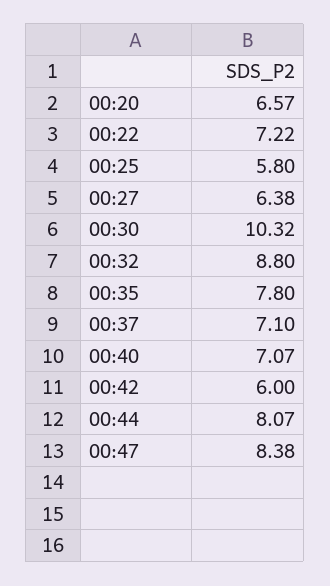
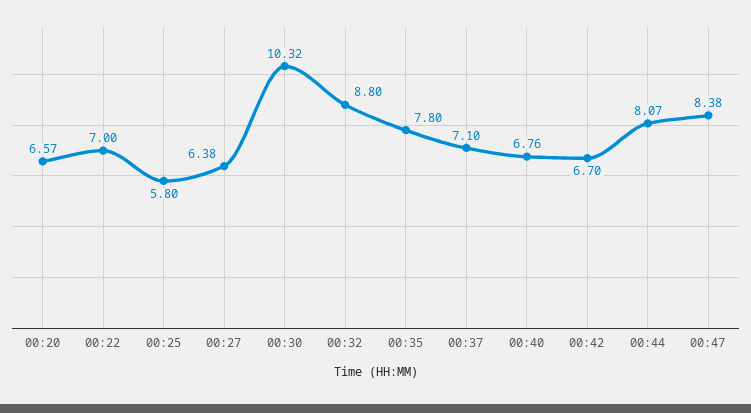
00:22: 7.22 -> 7
00:40: 7.07 -> 6.76
00:42: 6 -> 6.7

